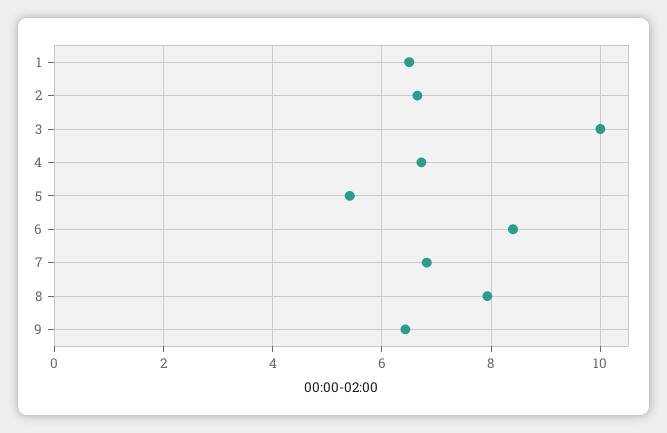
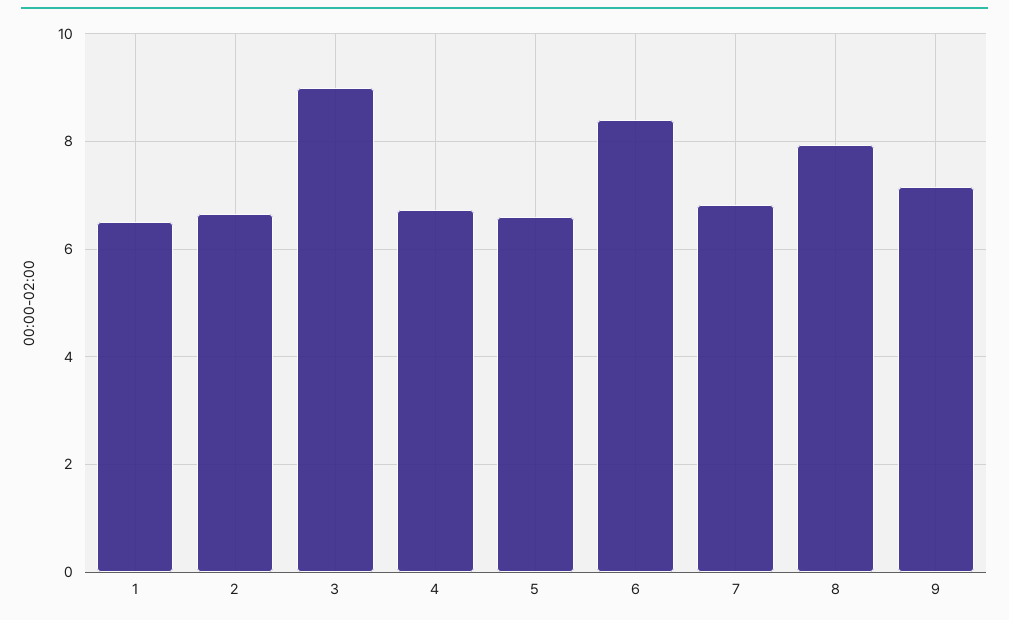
3: 10 -> 9
5: 5.4 -> 6.6
9: 6.4 -> 7.2

